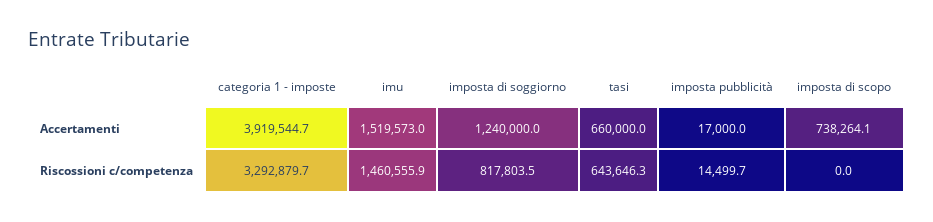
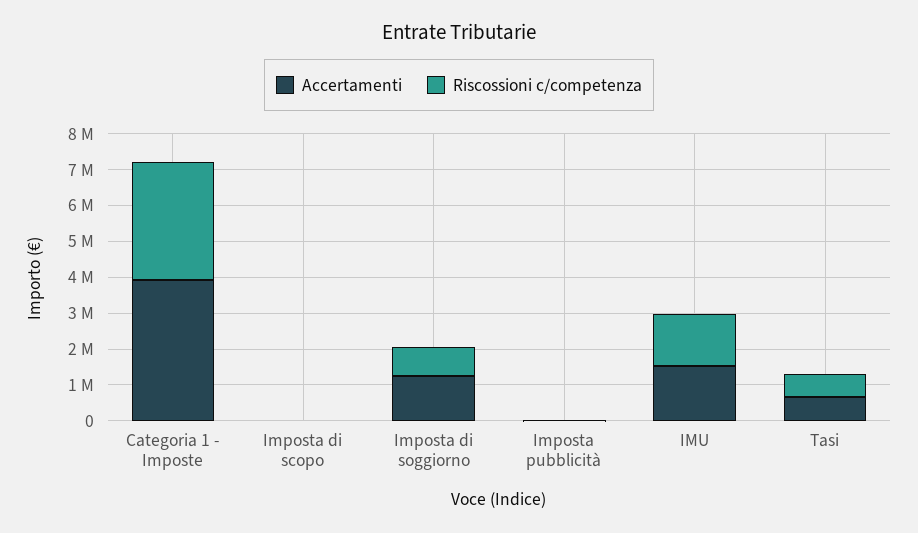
Accertamenti, imposta di scopo: 738264.1 -> 0

